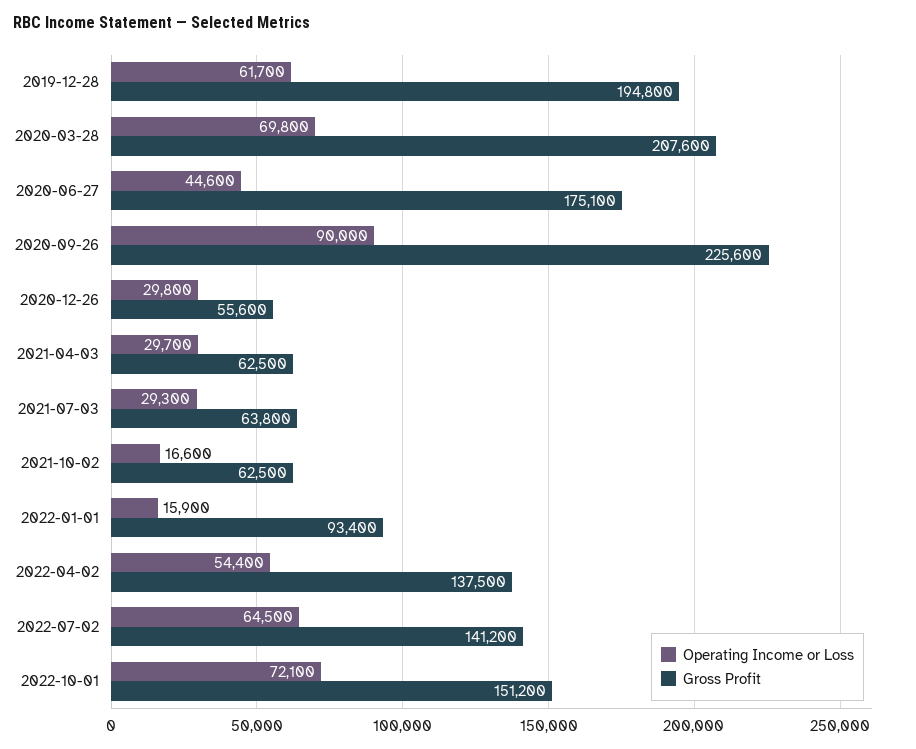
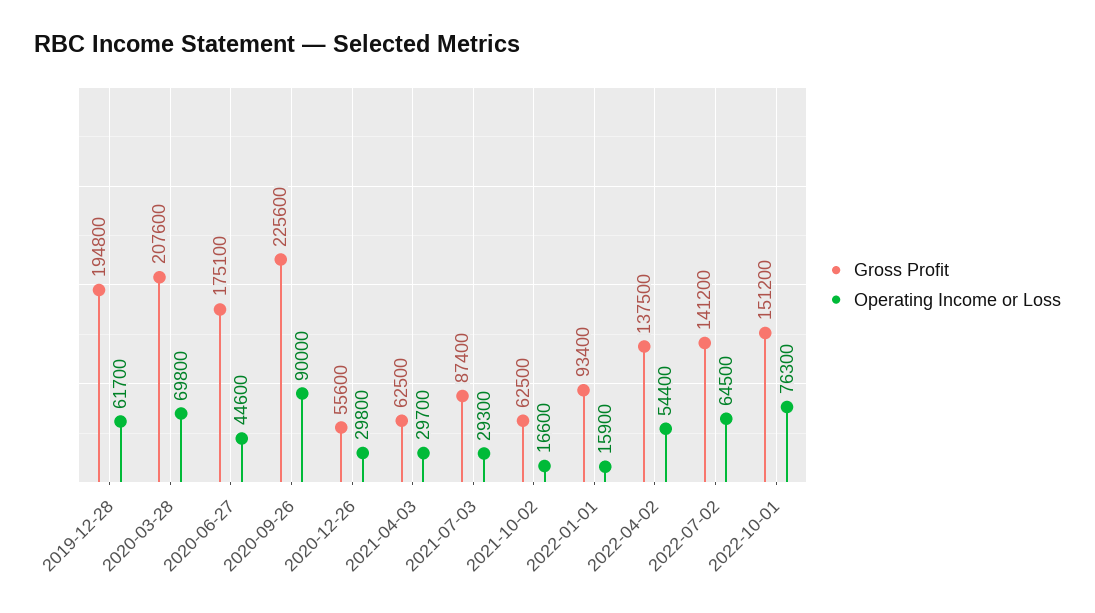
Gross Profit, 2021-07-03: 63800 -> 87400
Operating Income or Loss, 2022-10-01: 72100 -> 76300

